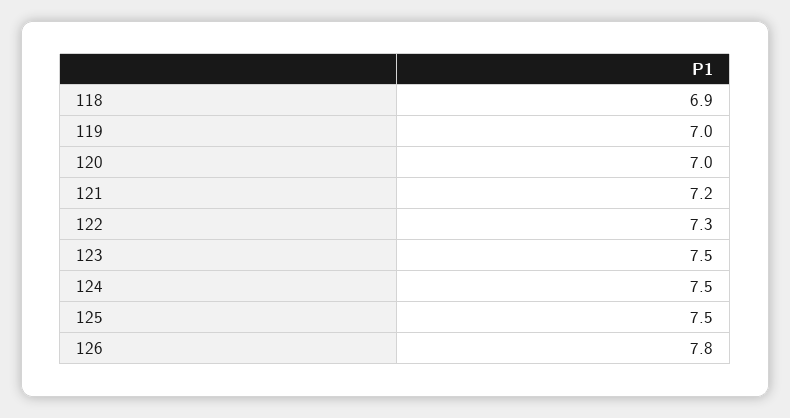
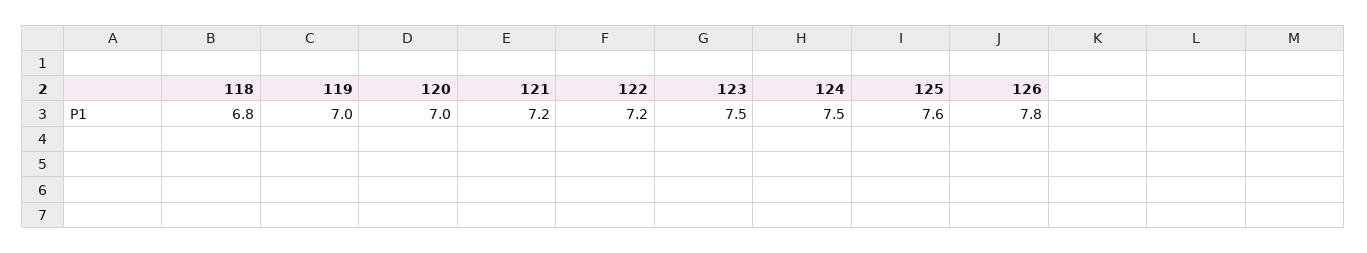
118: 6.9 -> 6.8
122: 7.3 -> 7.2
125: 7.5 -> 7.6

